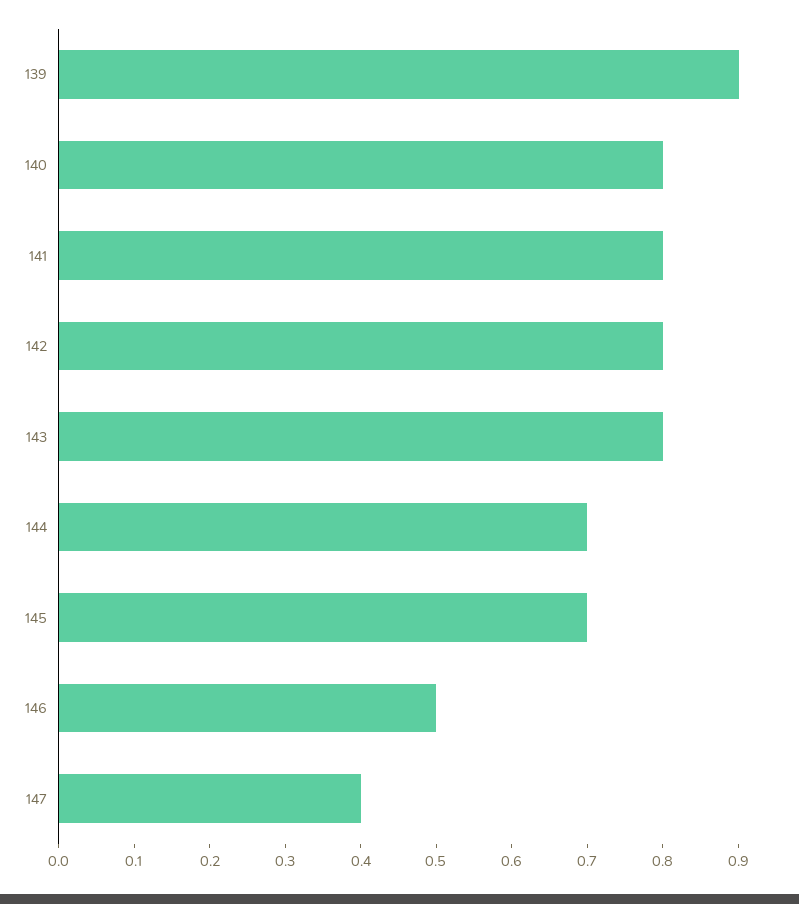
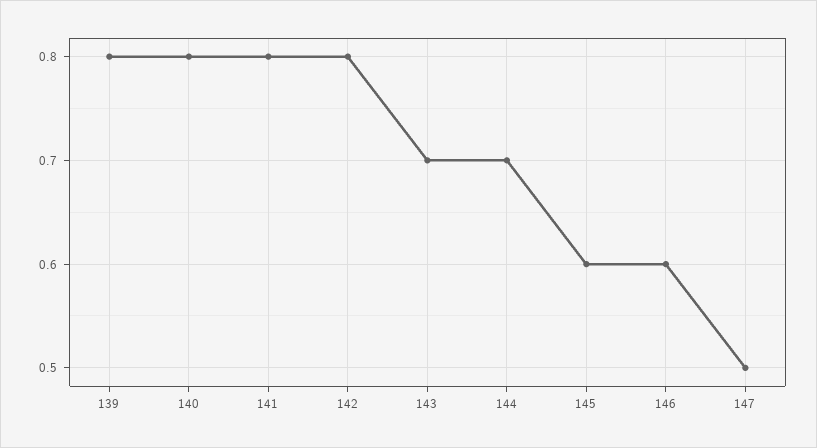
139: 0.9 -> 0.8
143: 0.8 -> 0.7
145: 0.7 -> 0.6
146: 0.5 -> 0.6
147: 0.4 -> 0.5

